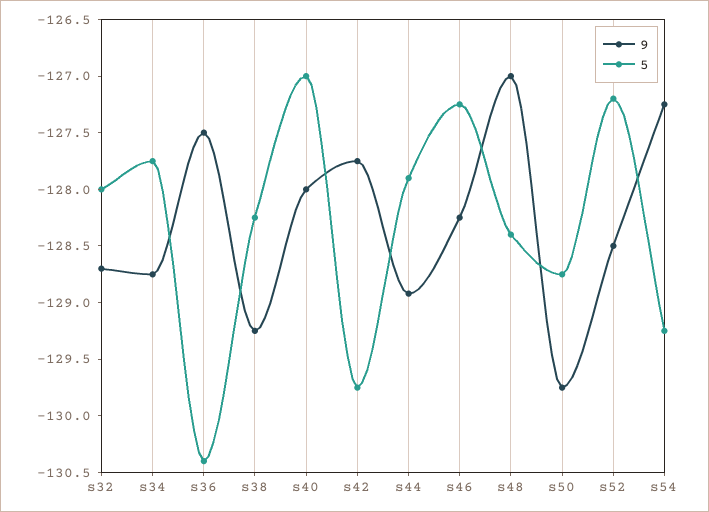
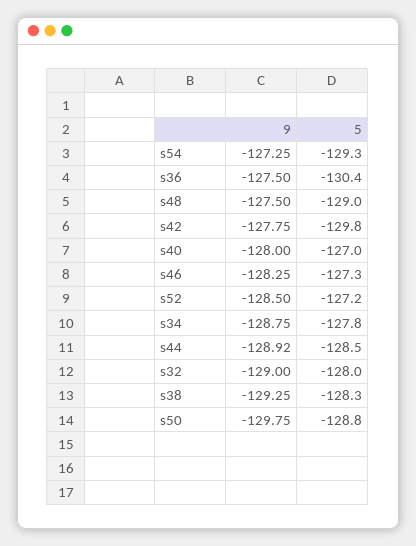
9, s32: -128.7 -> -129
5, s44: -127.9 -> -128.5
9, s48: -127 -> -127.5
5, s48: -128.4 -> -129

